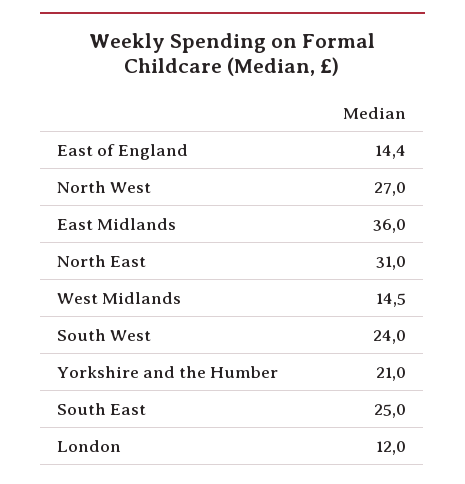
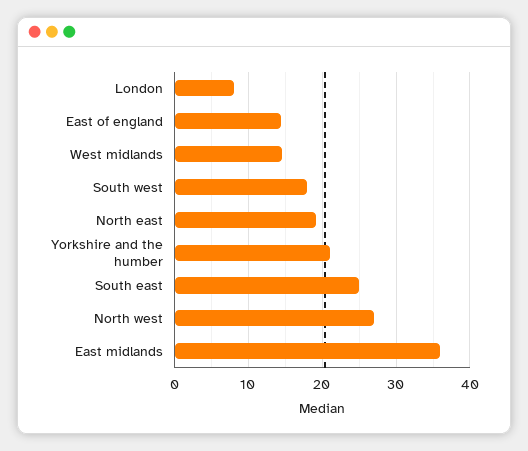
North East: 31 -> 19
South West: 24 -> 18
London: 12 -> 8

